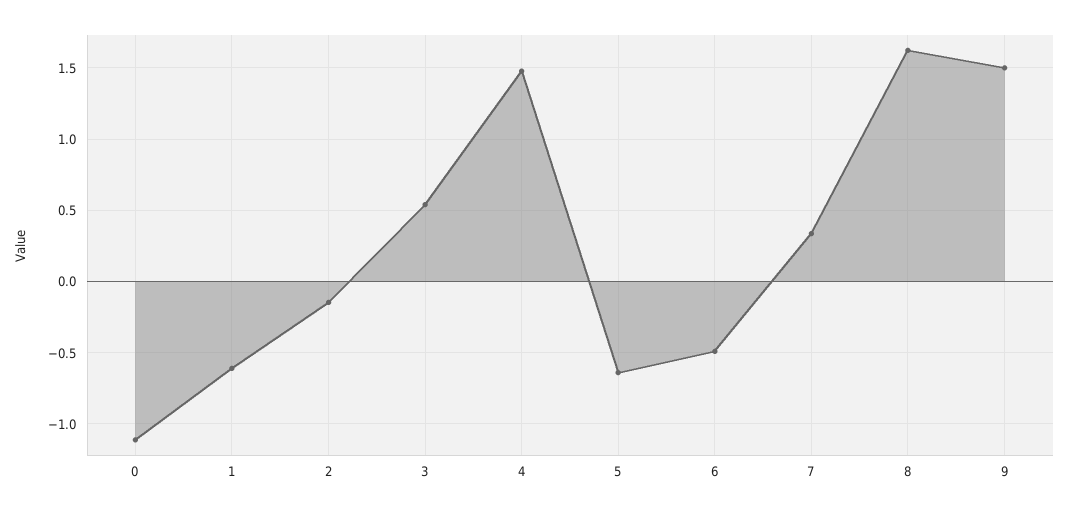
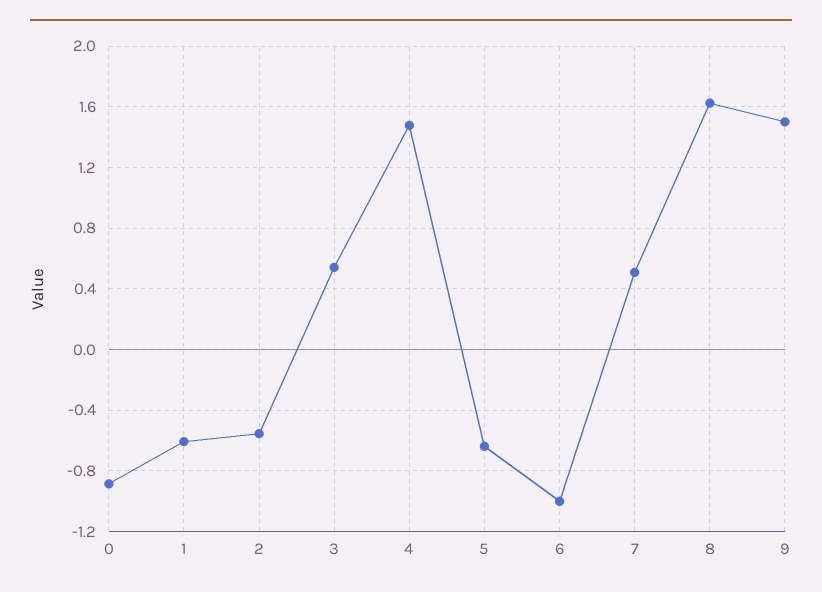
0: -1.1 -> -0.9
2: -0.15 -> -0.55
6: -0.5 -> -1
7: 0.35 -> 0.5

